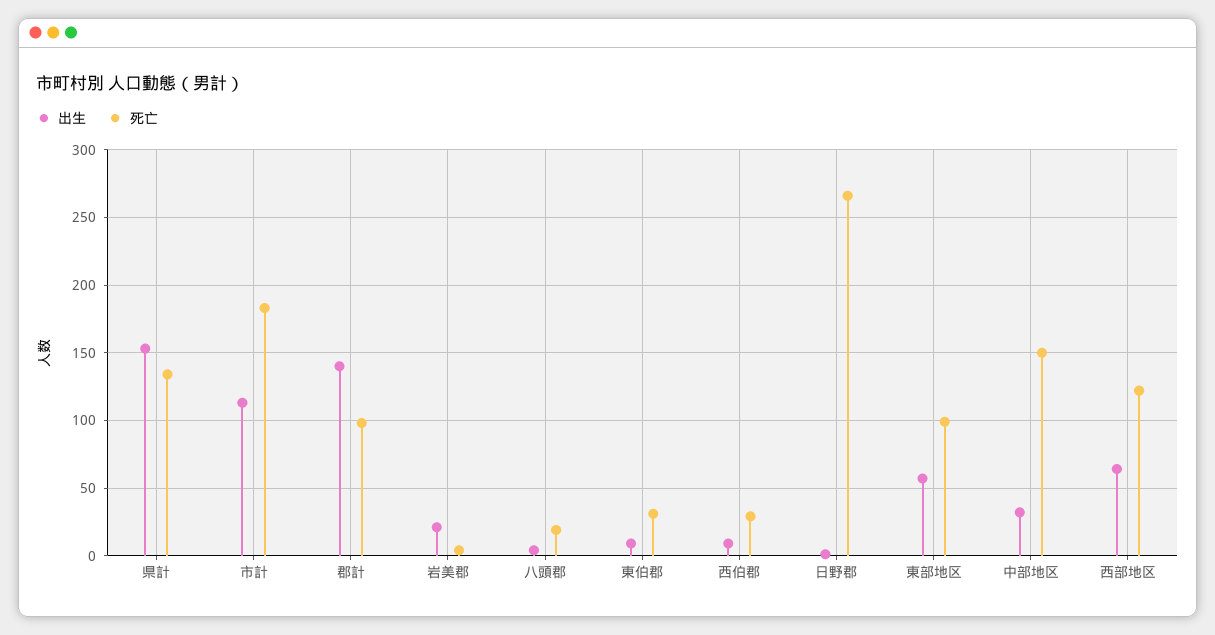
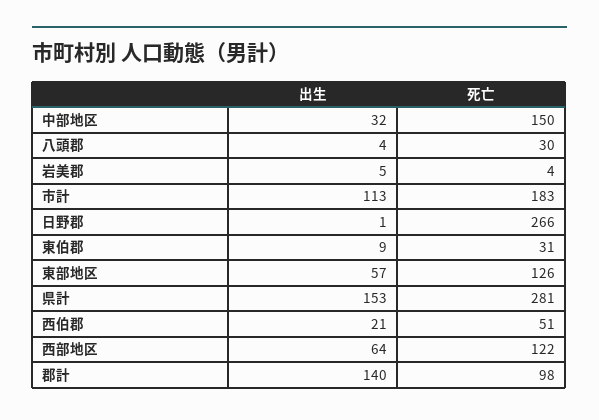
死亡, 県計: 135 -> 281
出生, 岩美郡: 20 -> 5
死亡, 八頭郡: 20 -> 30
出生, 西伯郡: 10 -> 21
死亡, 西伯郡: 30 -> 51
死亡, 東部地区: 100 -> 126

